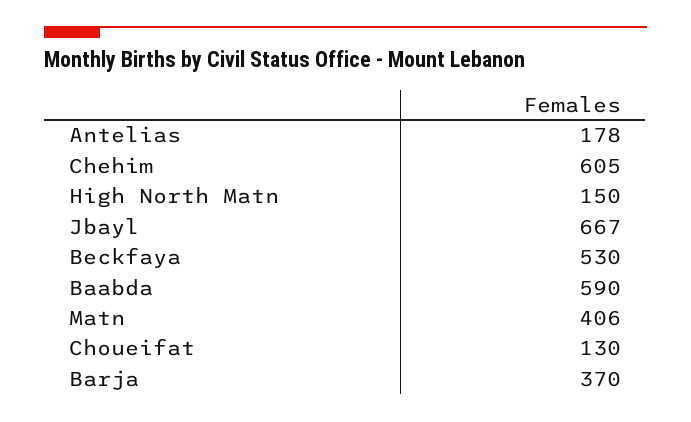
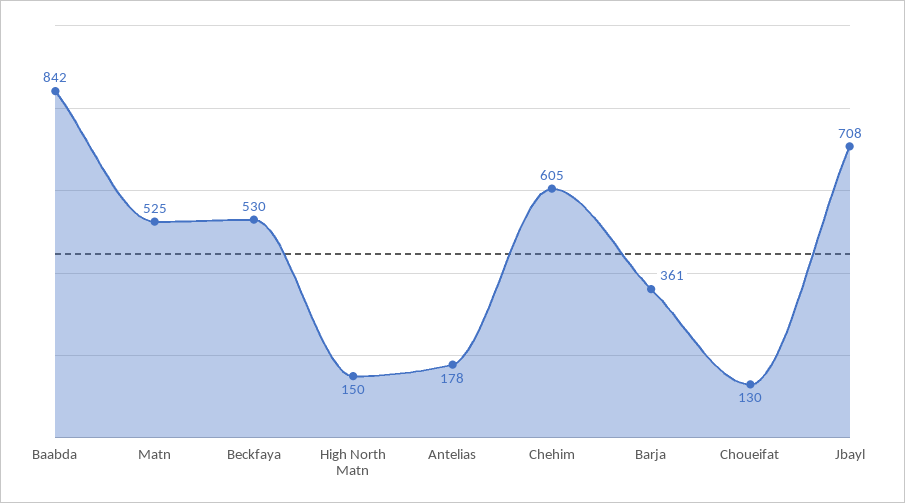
Jbayl: 667 -> 708
Baabda: 590 -> 842
Matn: 406 -> 525
Barja: 370 -> 361

